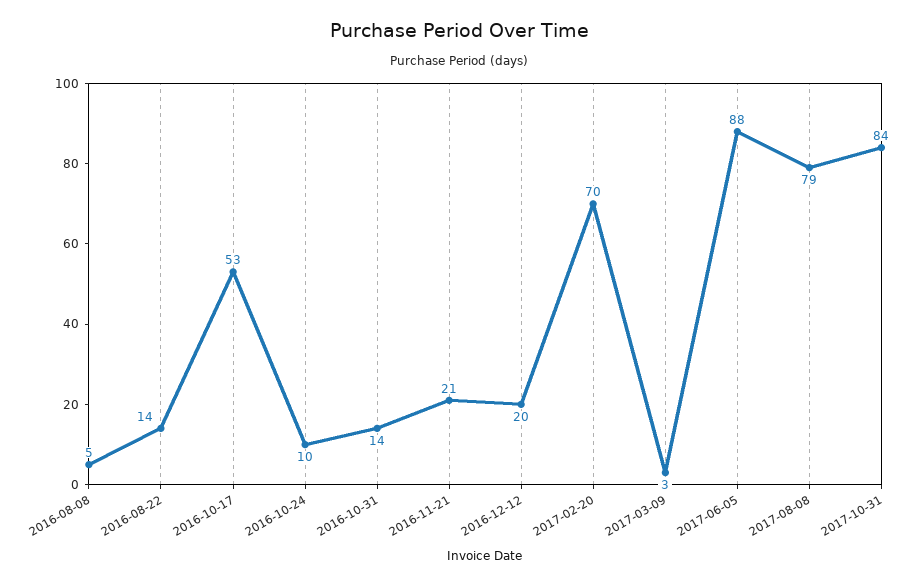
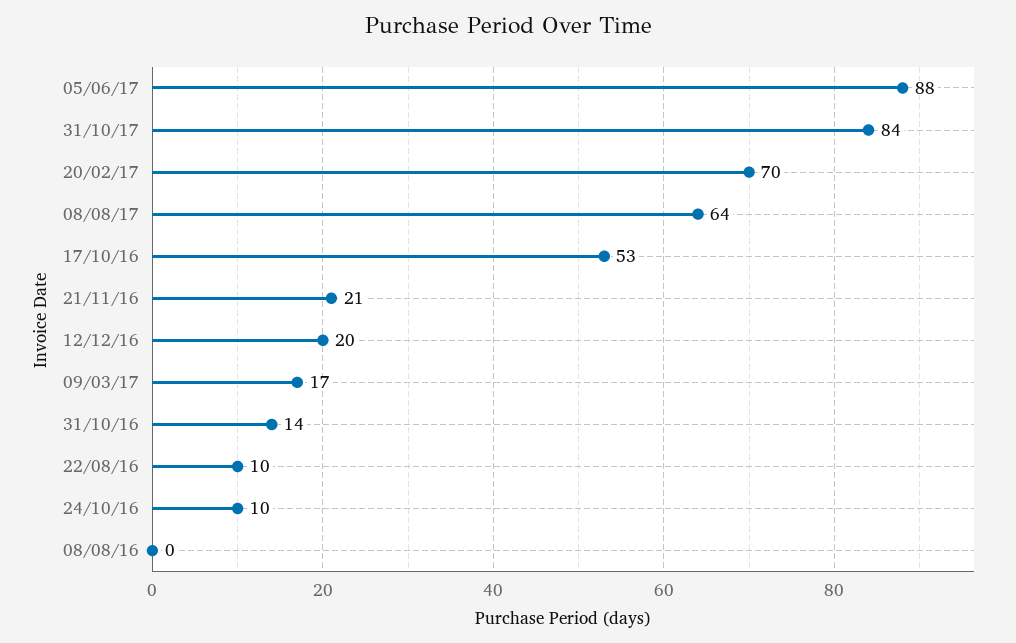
2016-08-08: 5 -> 0
2016-08-22: 14 -> 10
2017-03-09: 3 -> 17
2017-08-08: 79 -> 64

